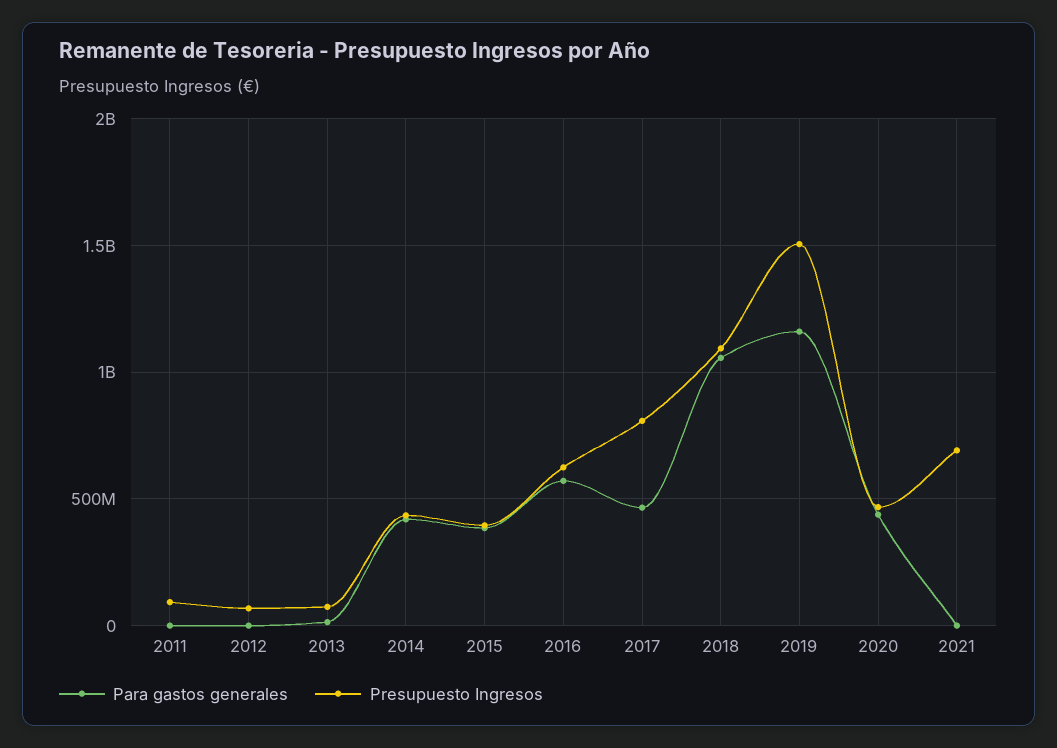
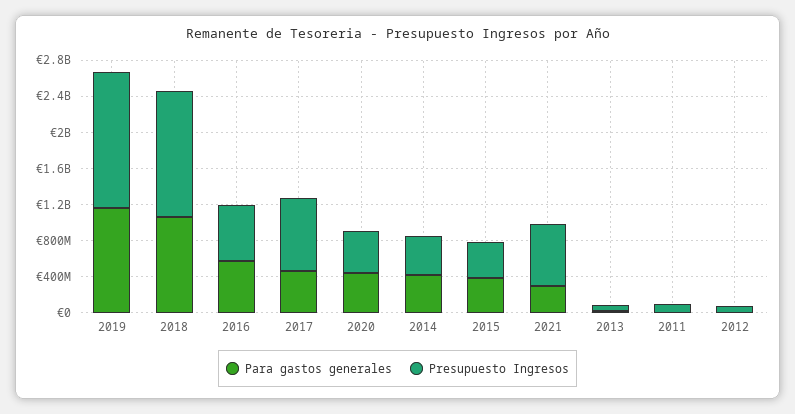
Presupuesto Ingresos, 2018: 1100000000 -> 1400000000
Para gastos generales, 2021: 0 -> 300000000

